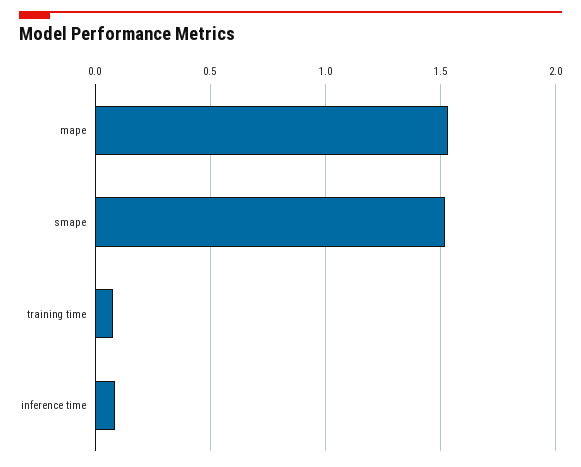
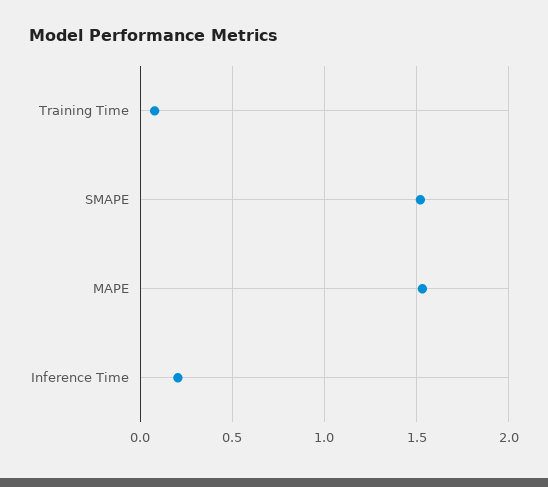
inference time: 0.1 -> 0.2

